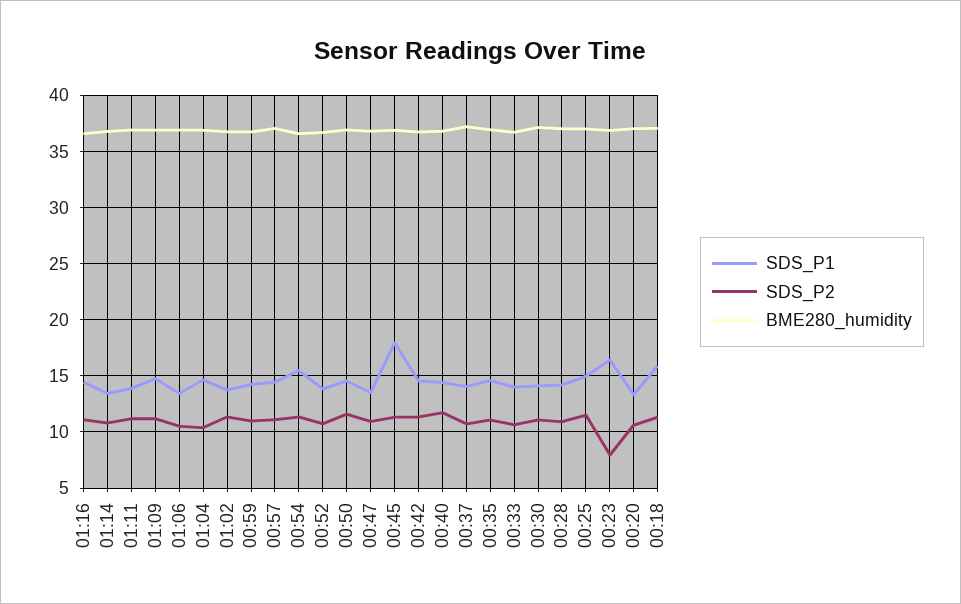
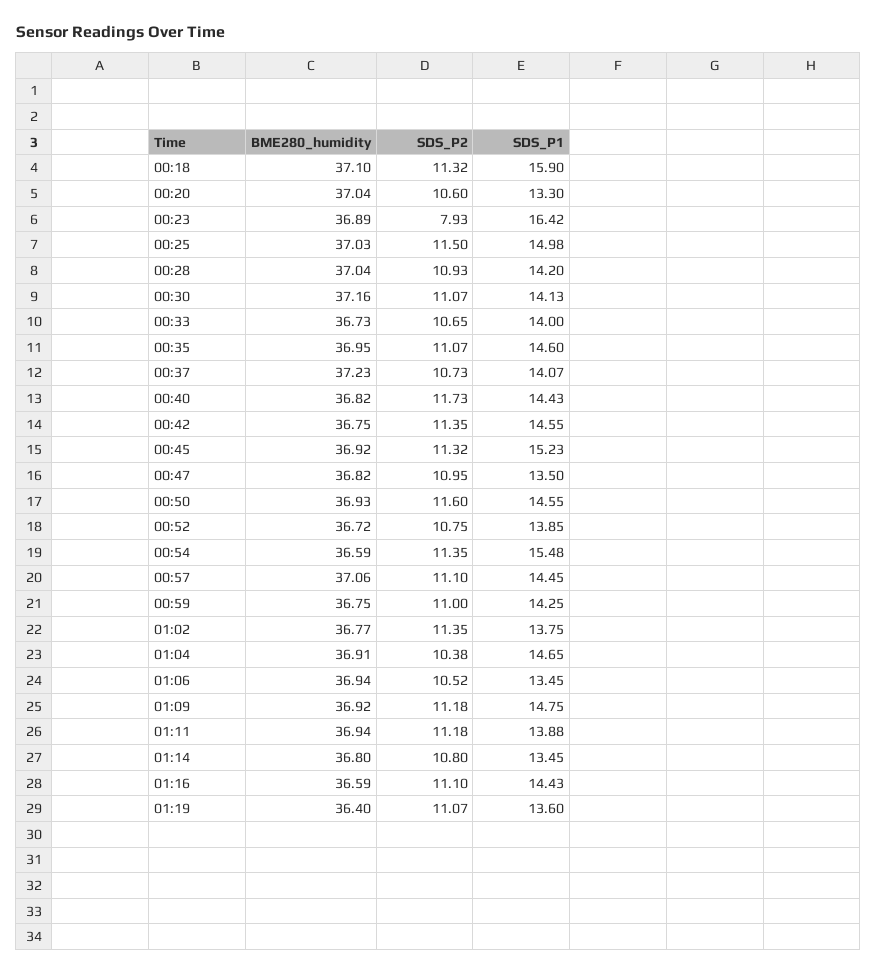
SDS_P1, 00:45: 18 -> 15.23
BME280_humidity, 01:19: none -> 36.4
SDS_P2, 01:19: none -> 11.07
SDS_P1, 01:19: none -> 13.6

